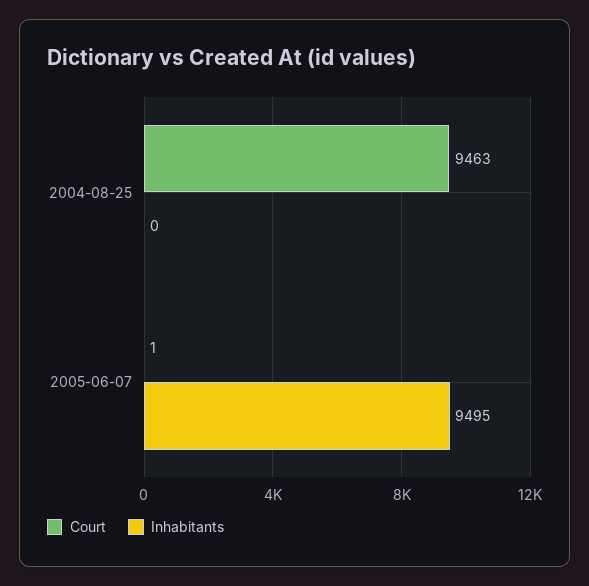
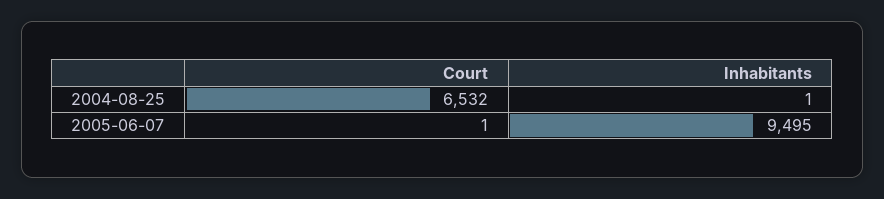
Court, 2004-08-25: 9463 -> 6532
Inhabitants, 2004-08-25: 0 -> 1

